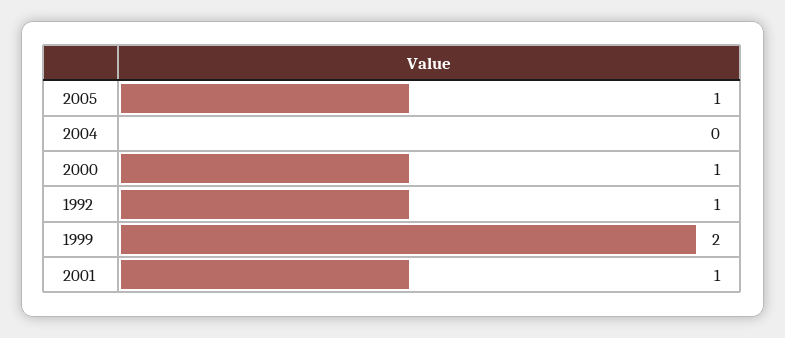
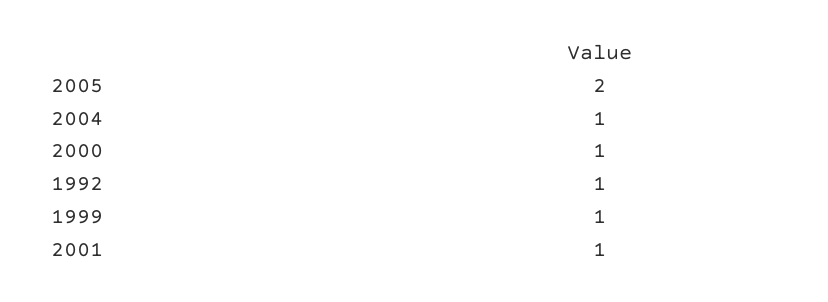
2005: 1 -> 2
2004: 0 -> 1
1999: 2 -> 1

